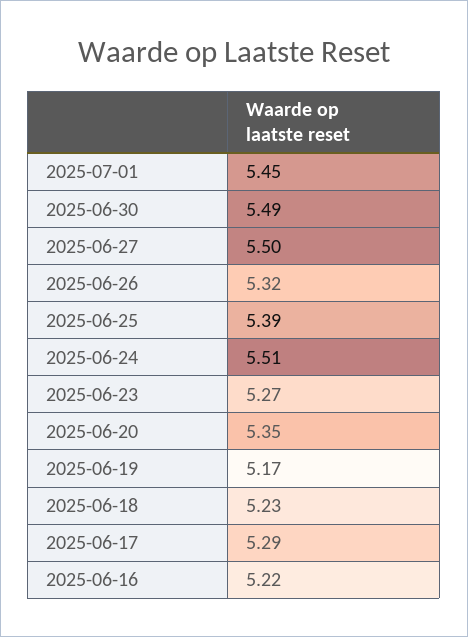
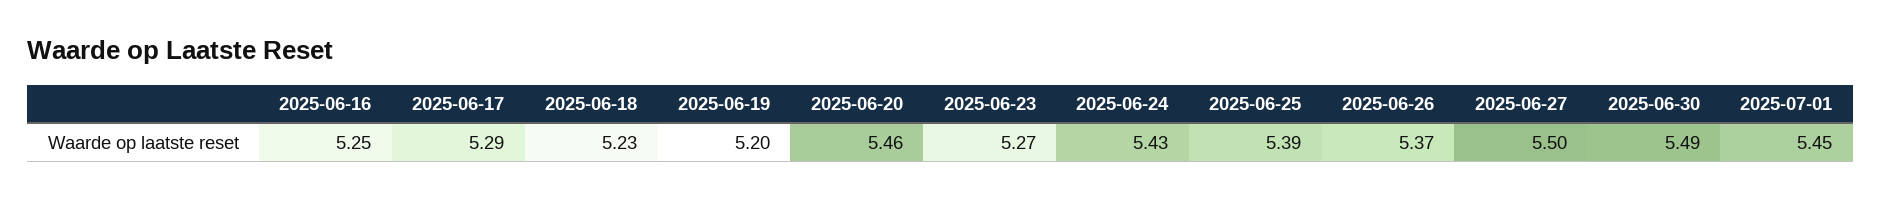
2025-06-26: 5.32 -> 5.37
2025-06-24: 5.51 -> 5.43
2025-06-20: 5.35 -> 5.46
2025-06-19: 5.17 -> 5.2
2025-06-16: 5.22 -> 5.25

